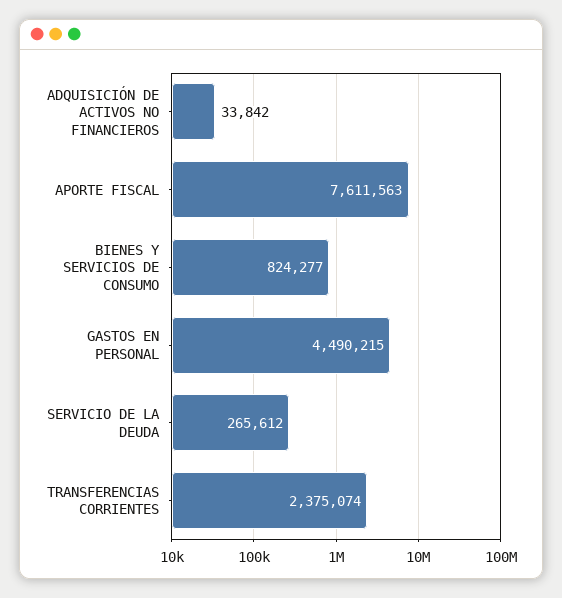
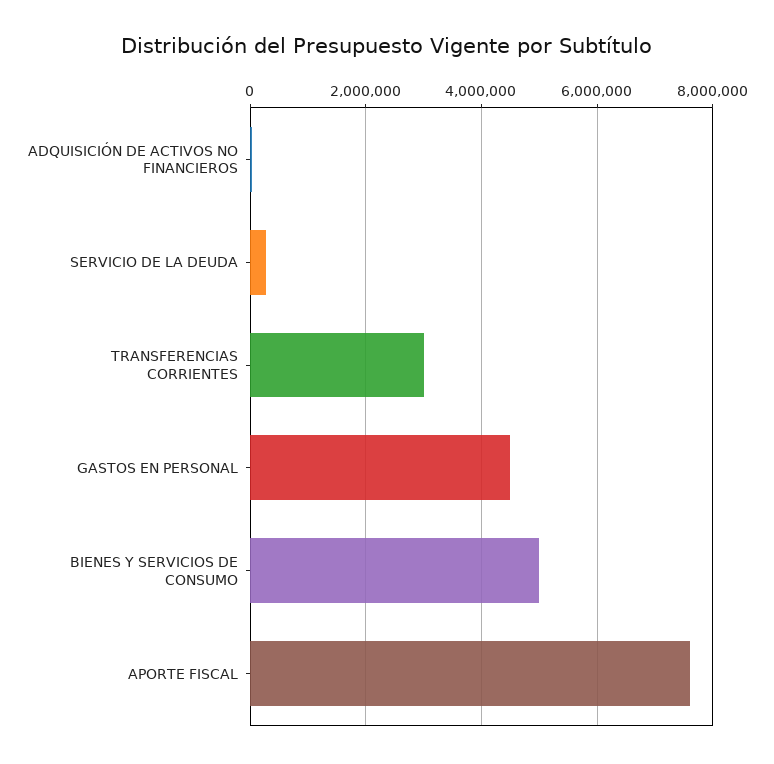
BIENES Y SERVICIOS DE CONSUMO: 824277 -> 5000000
TRANSFERENCIAS CORRIENTES: 2375074 -> 3000000

